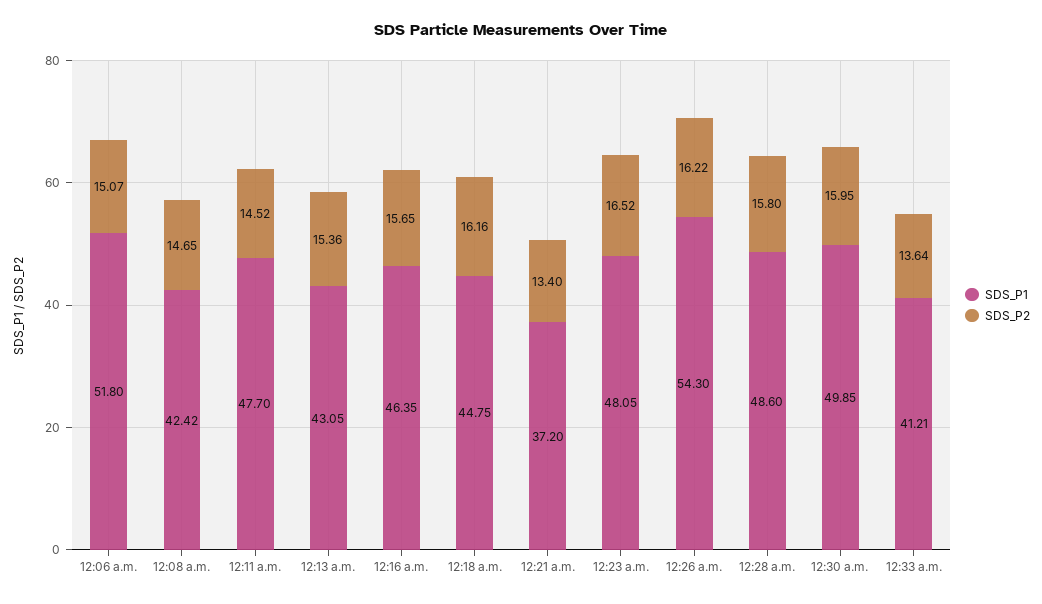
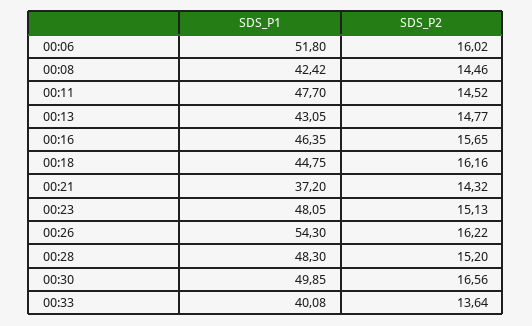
SDS_P2, 12:06 a.m.: 15.07 -> 16.02
SDS_P2, 12:08 a.m.: 14.65 -> 14.46
SDS_P2, 12:13 a.m.: 15.36 -> 14.77
SDS_P2, 12:21 a.m.: 13.4 -> 14.32
SDS_P2, 12:23 a.m.: 16.52 -> 15.13
SDS_P1, 12:28 a.m.: 48.6 -> 48.3
SDS_P2, 12:28 a.m.: 15.8 -> 15.2
SDS_P2, 12:30 a.m.: 15.95 -> 16.56
SDS_P1, 12:33 a.m.: 41.21 -> 40.08

